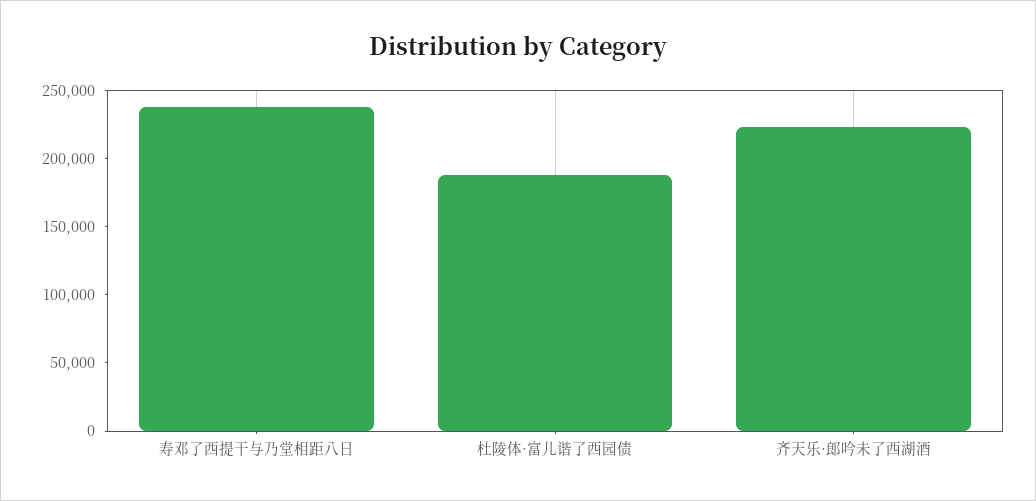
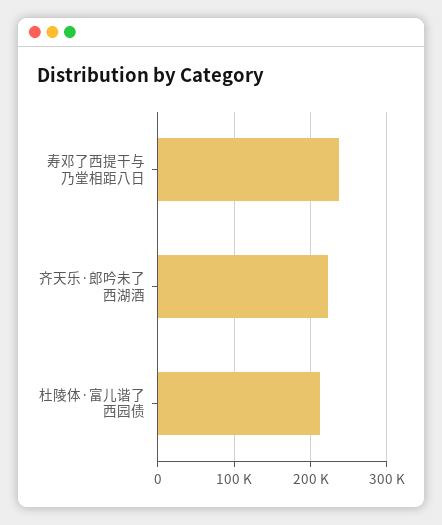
杜陵体·富儿谐了西园债: 190000 -> 210000

